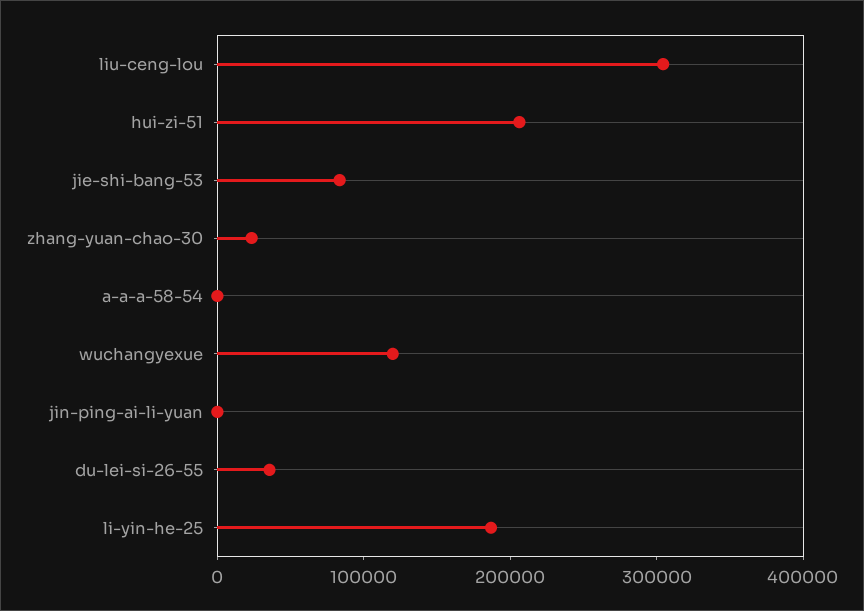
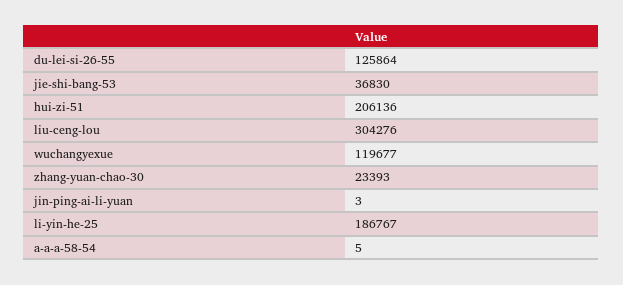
jie-shi-bang-53: 80000 -> 36830
du-lei-si-26-55: 40000 -> 125864

